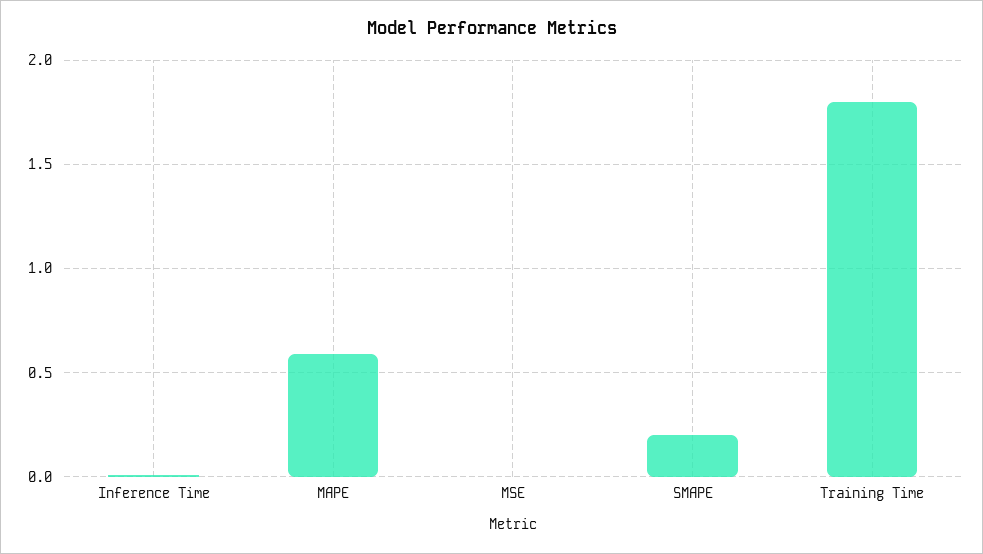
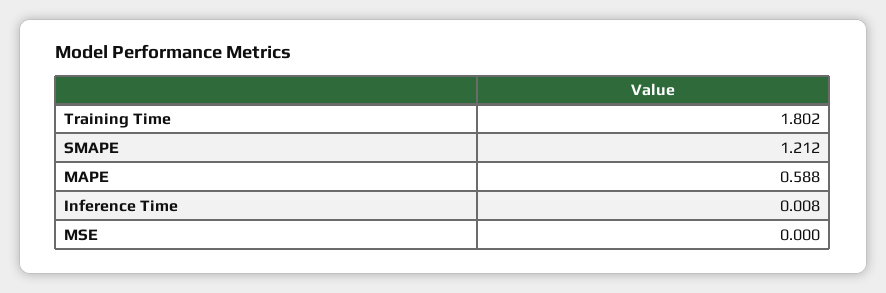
SMAPE: 0.2 -> 1.212

